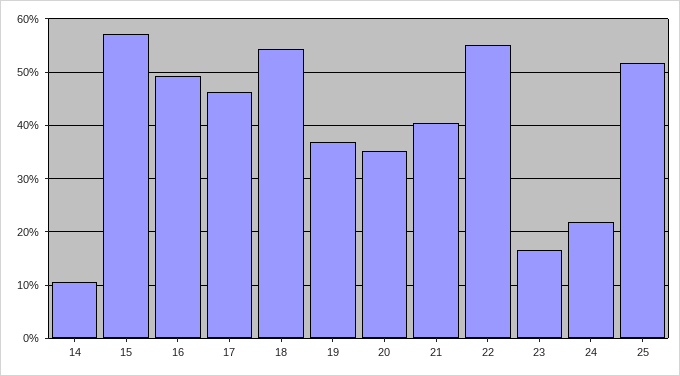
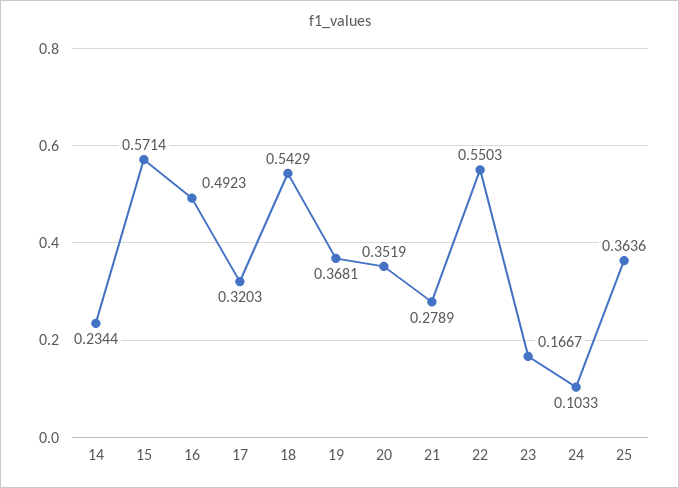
14: 0.1 -> 0.2344
17: 0.46 -> 0.3203
21: 0.4 -> 0.2789
24: 0.22 -> 0.1033
25: 0.52 -> 0.3636

